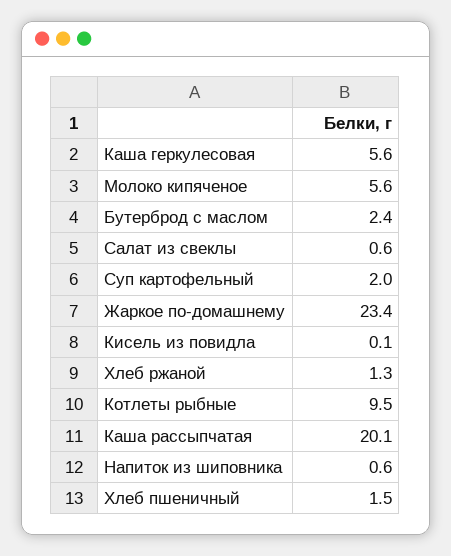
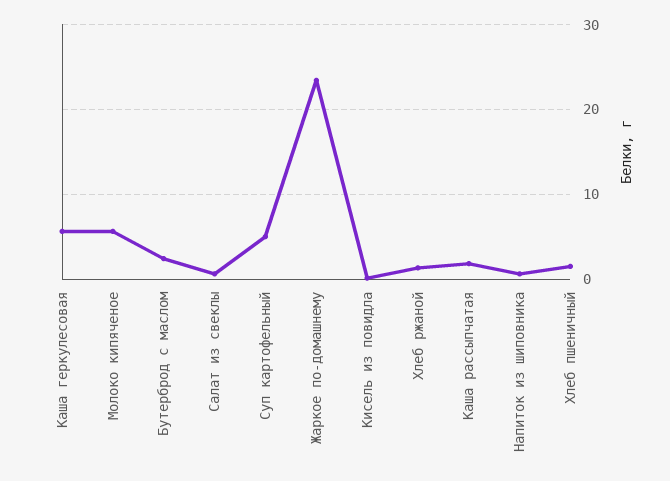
Суп картофельный: 2 -> 5
Котлеты рыбные: 9.5 -> none
Каша рассыпчатая: 20.1 -> 2

